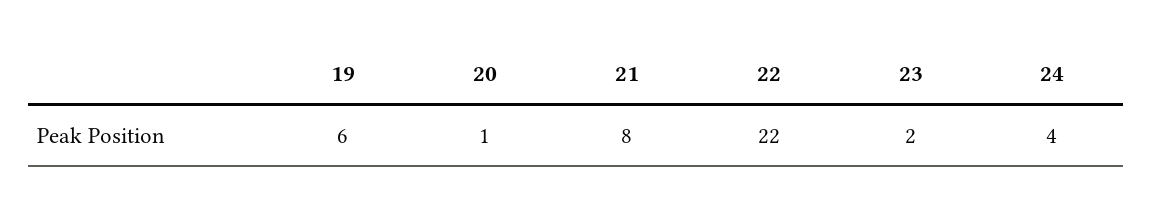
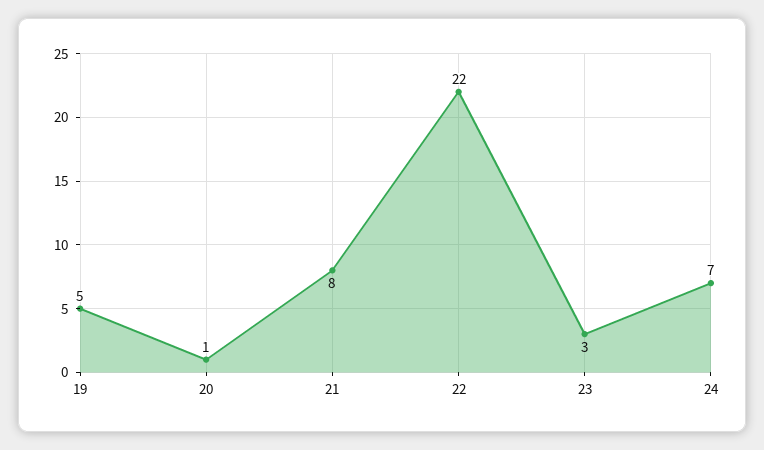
19: 6 -> 5
23: 2 -> 3
24: 4 -> 7

